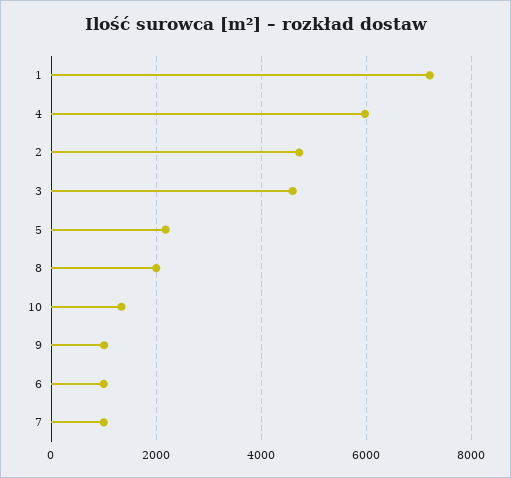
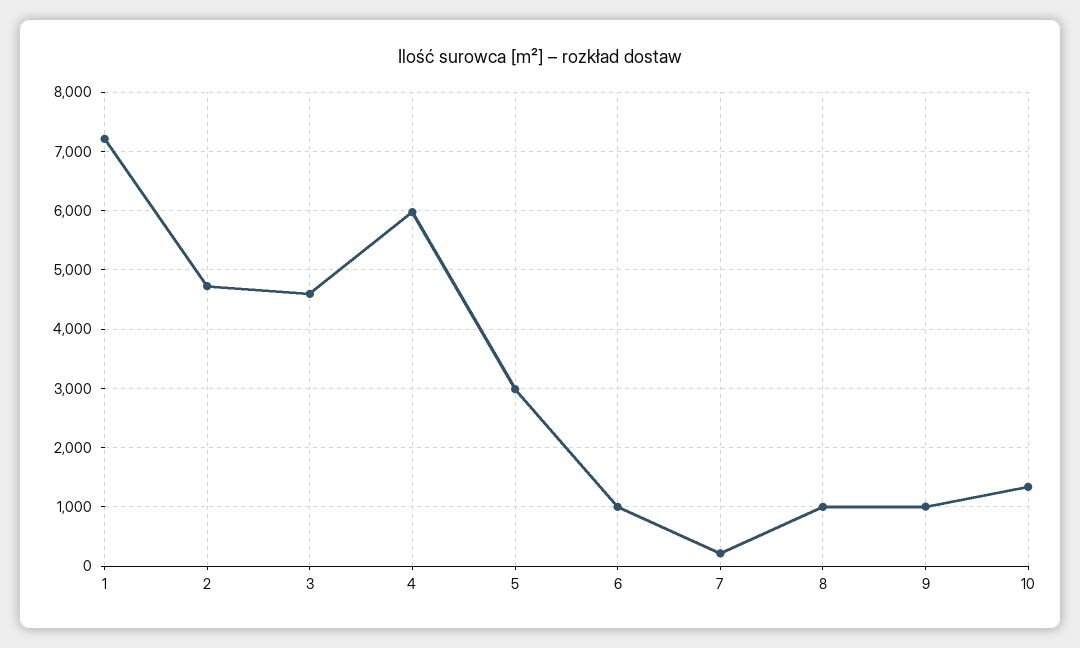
5: 2200 -> 3000
8: 2000 -> 1000
7: 1000 -> 200

